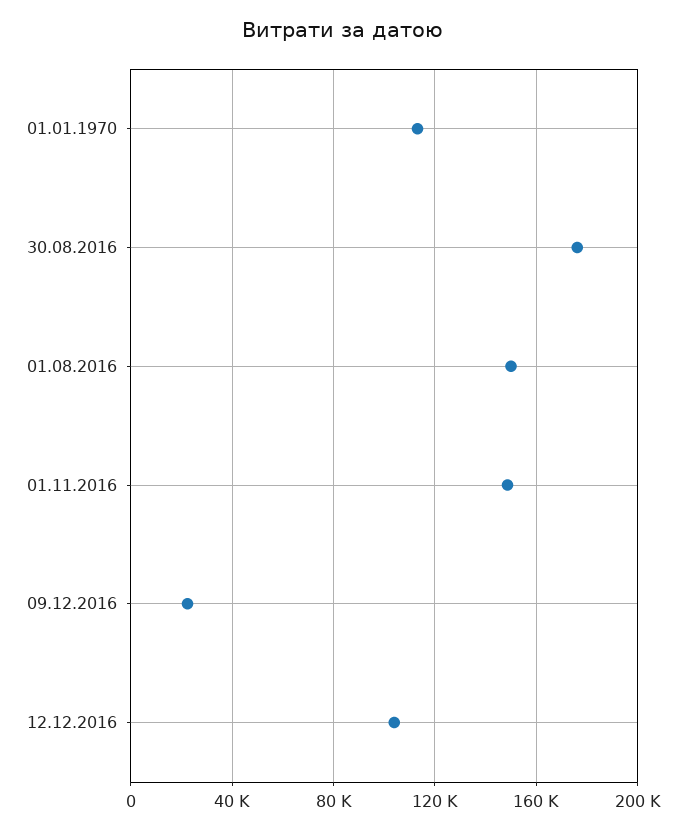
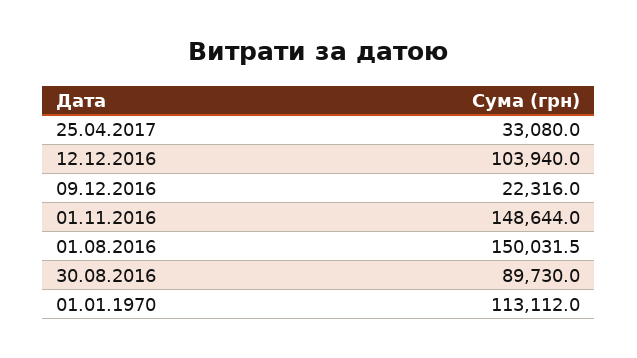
30.08.2016: 175000 -> 89730
25.04.2017: none -> 33080

